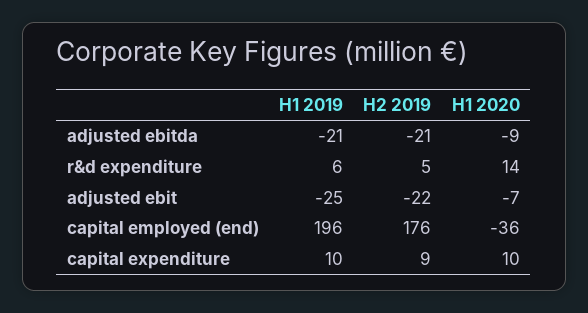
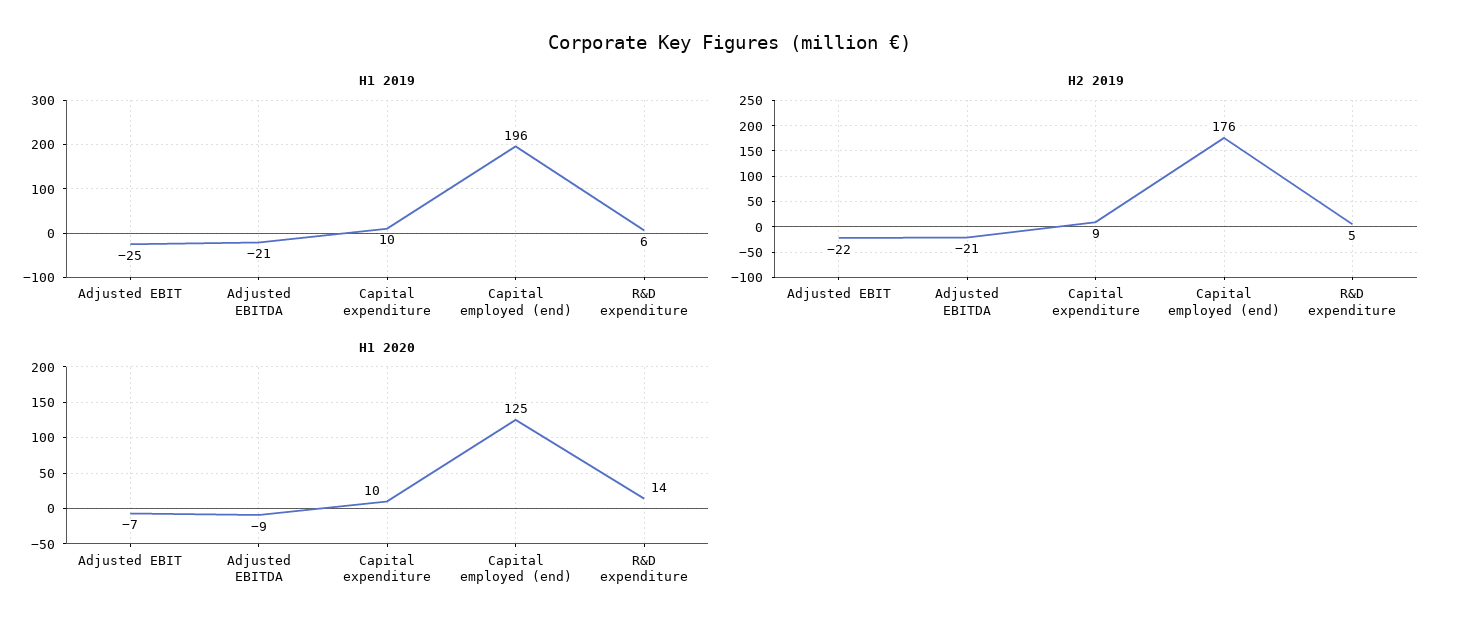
H1 2020, capital employed (end): -36 -> 125

